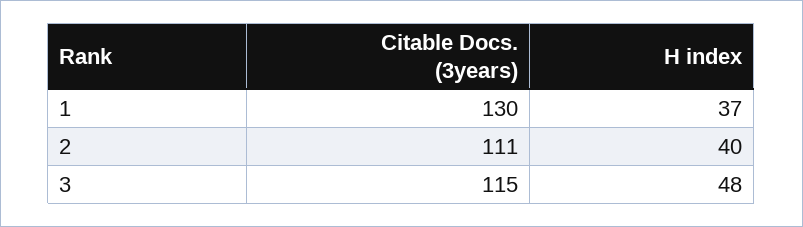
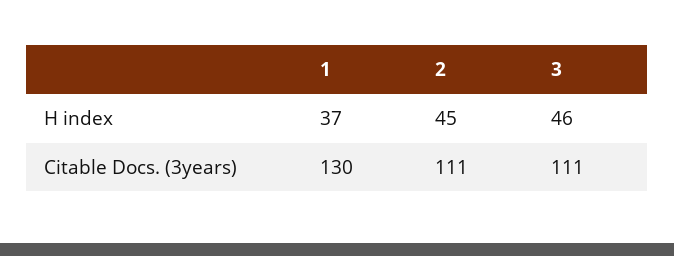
H index, 2: 40 -> 45
Citable Docs. (3years), 3: 115 -> 111
H index, 3: 48 -> 46

